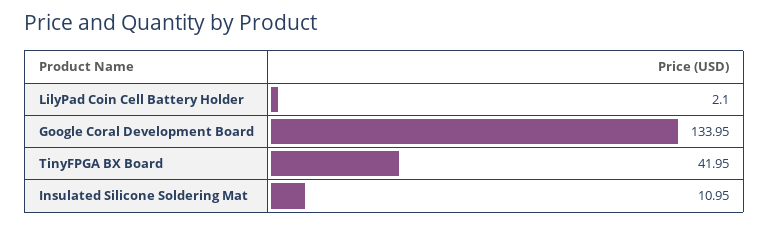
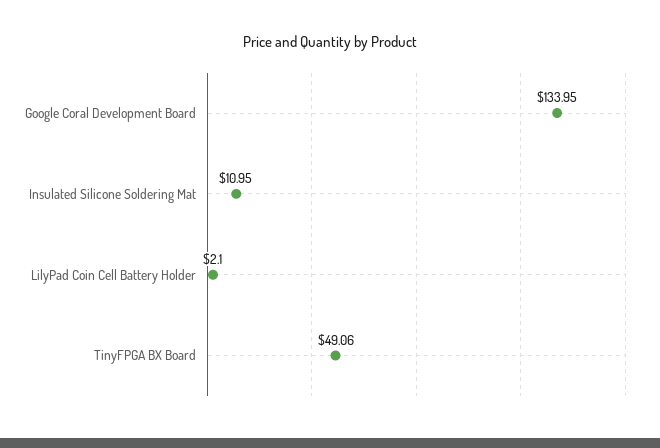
TinyFPGA BX Board: 41.95 -> 49.06

